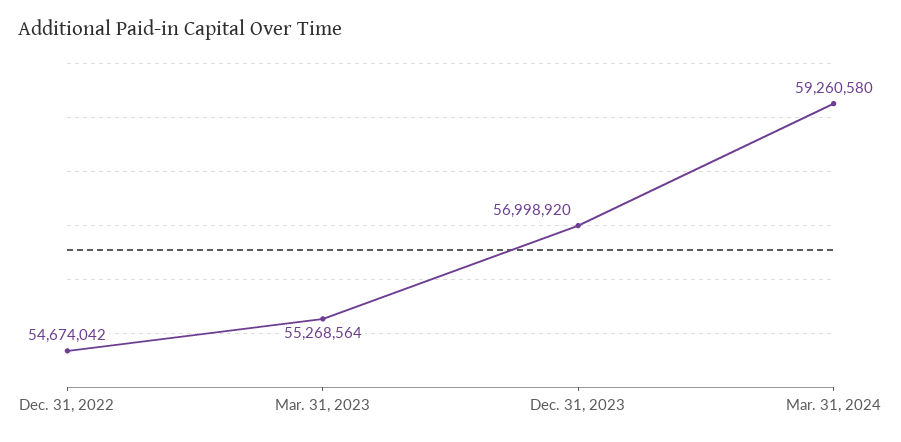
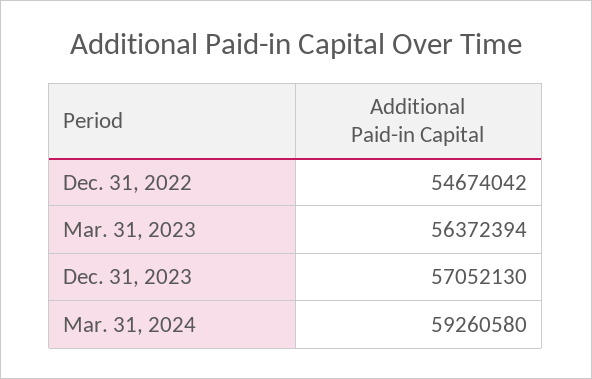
Mar. 31, 2023: 55268564 -> 56372394
Dec. 31, 2023: 56998920 -> 57052130

